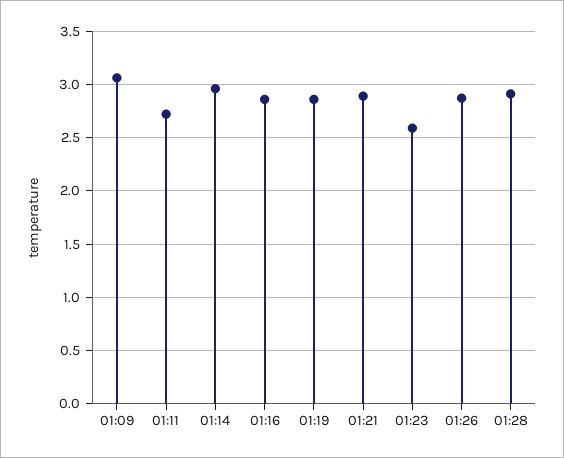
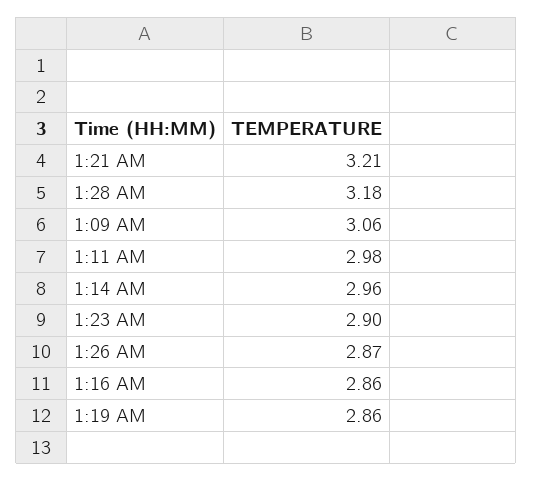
01:11: 2.7 -> 2.98
01:21: 2.9 -> 3.21
01:23: 2.6 -> 2.9
01:28: 2.9 -> 3.18

